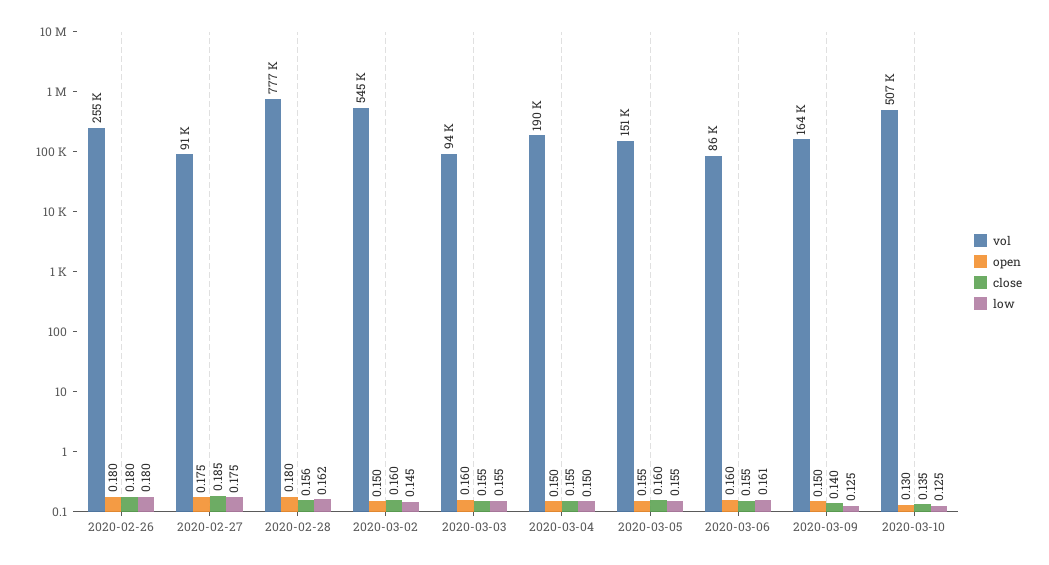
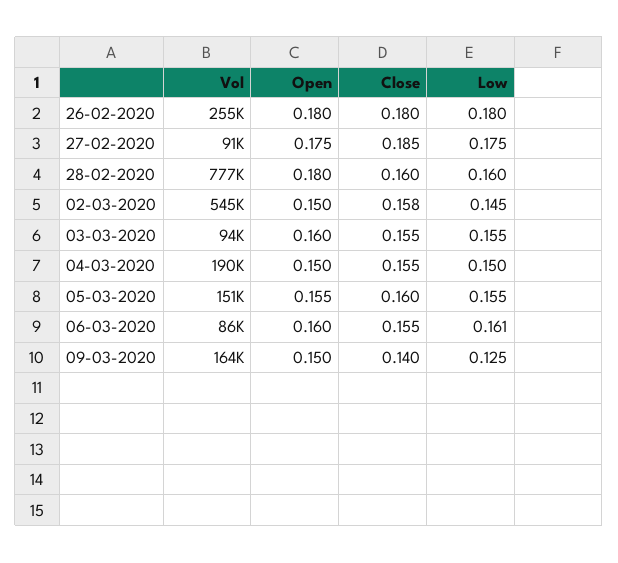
close, 2020-02-28: 0.156 -> 0.16
low, 2020-02-28: 0.162 -> 0.16
close, 2020-03-02: 0.16 -> 0.158
vol, 2020-03-10: 507000 -> none
open, 2020-03-10: 0.13 -> none
close, 2020-03-10: 0.135 -> none
low, 2020-03-10: 0.125 -> none

